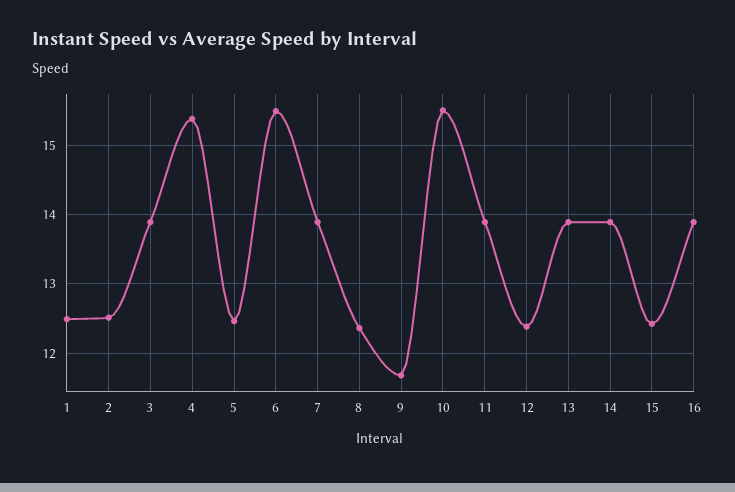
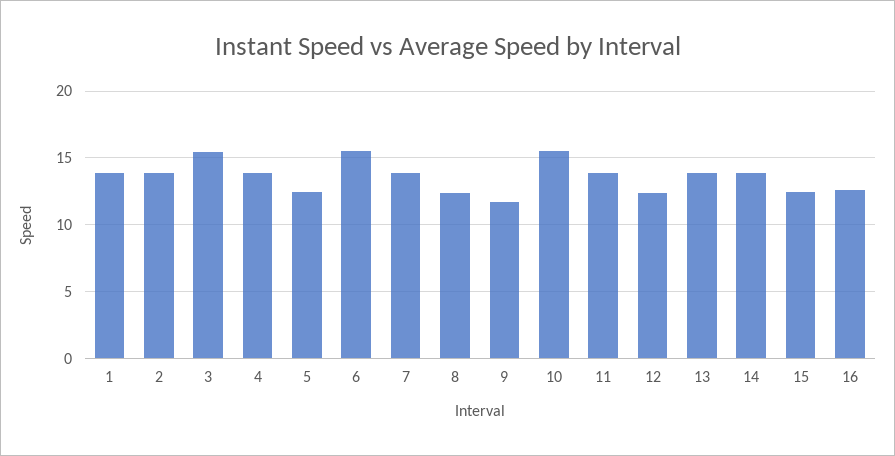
1: 12.5 -> 14
2: 12.5 -> 14
3: 13.9 -> 15.5
4: 15.4 -> 14
16: 13.9 -> 12.5

